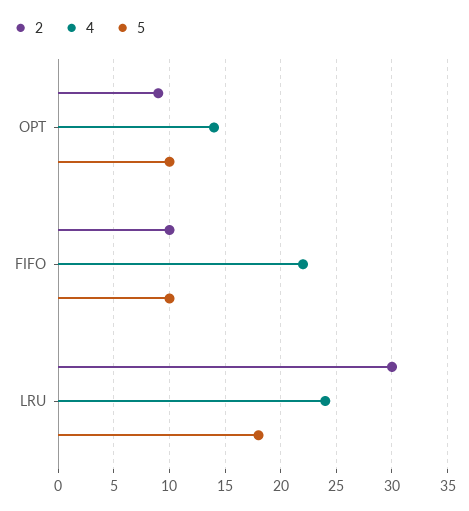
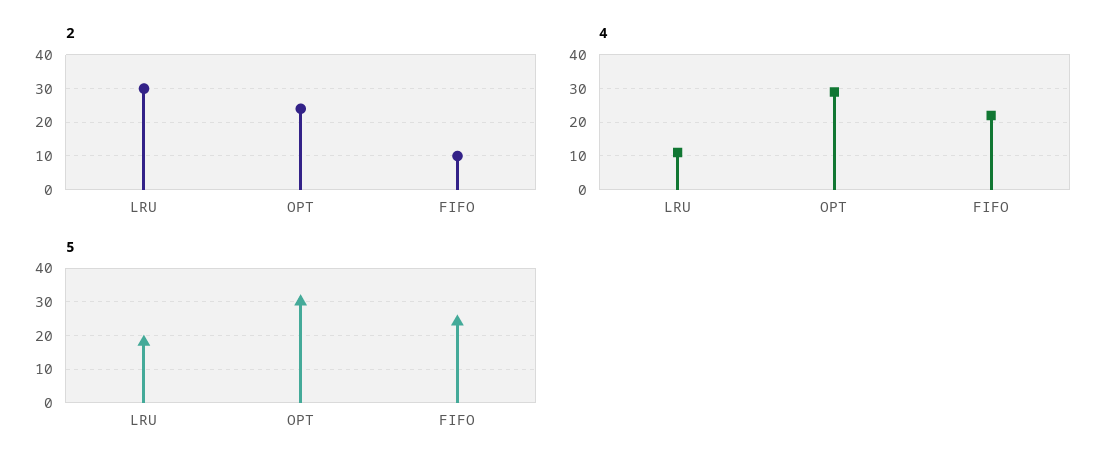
2, OPT: 9 -> 25
4, OPT: 14 -> 30
5, OPT: 10 -> 30
5, FIFO: 10 -> 25
4, LRU: 24 -> 10

